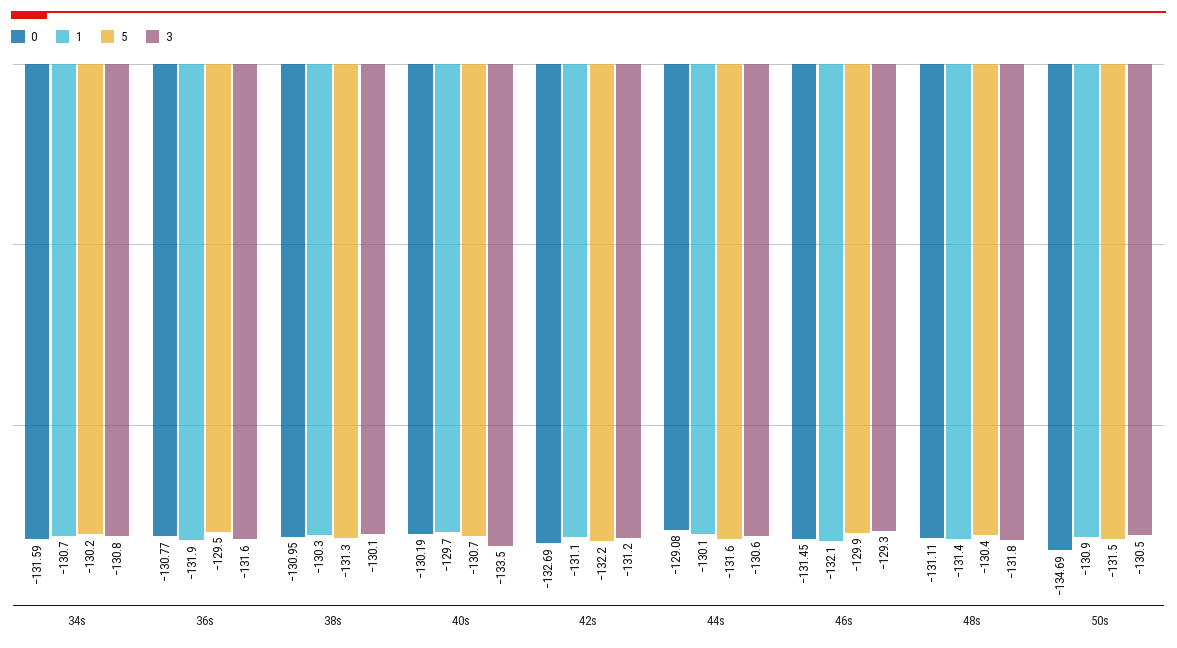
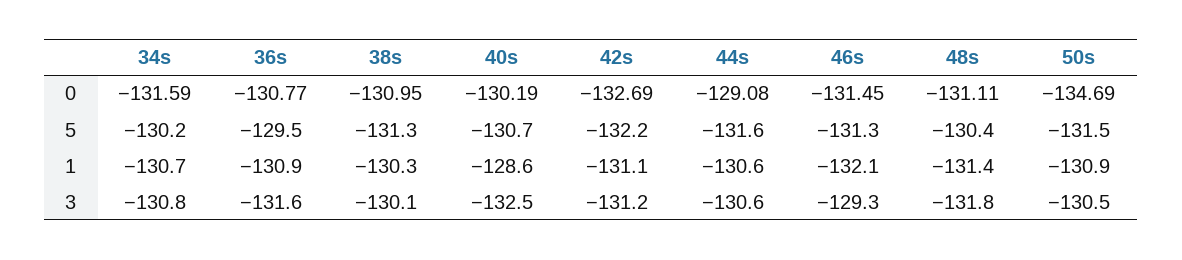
1, 36s: -131.9 -> -130.9
1, 40s: -129.7 -> -128.6
3, 40s: -133.5 -> -132.5
1, 44s: -130.1 -> -130.6
5, 46s: -129.9 -> -131.3

